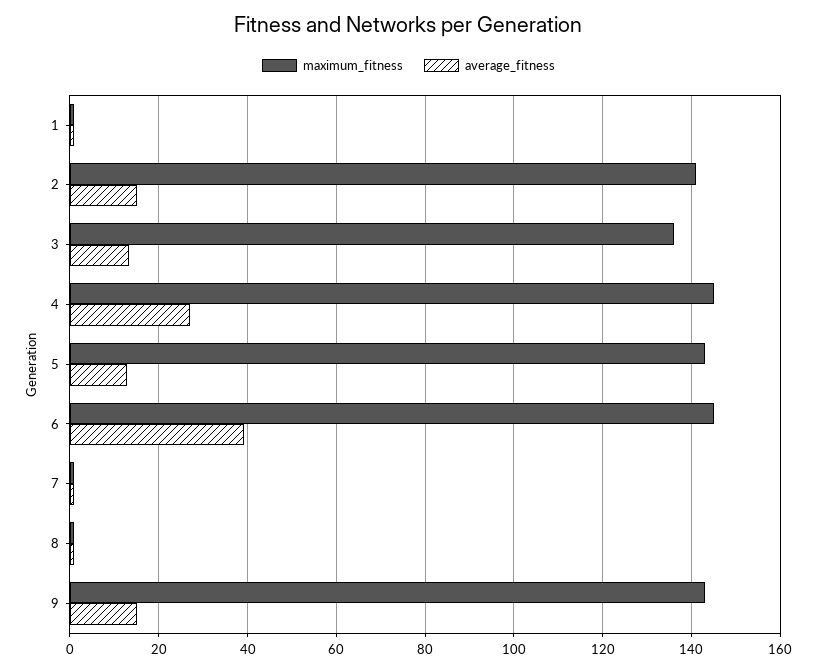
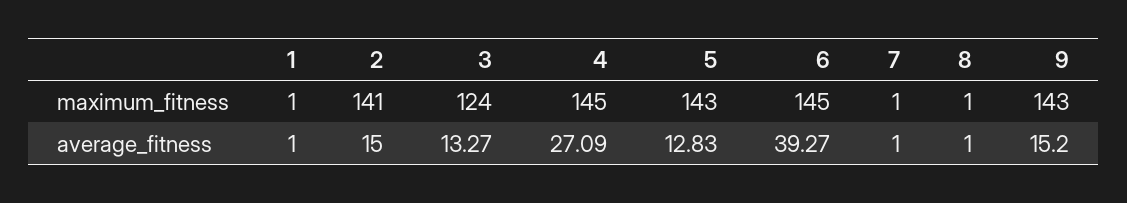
maximum_fitness, 3: 136 -> 124

